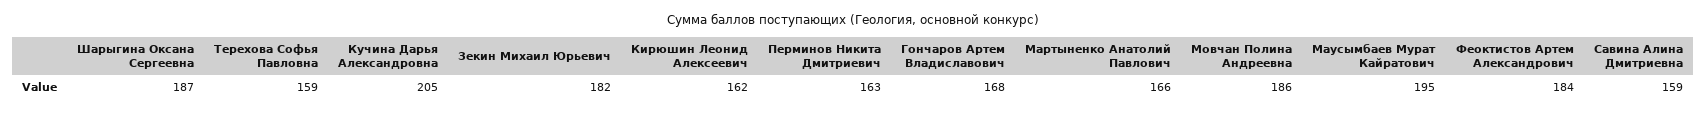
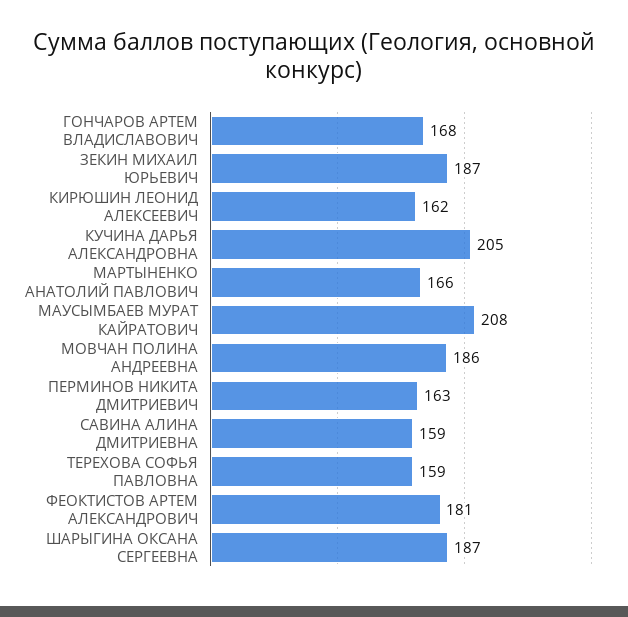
Зекин Михаил Юрьевич: 182 -> 187
Маусымбаев Мурат Кайратович: 195 -> 208
Феоктистов Артем Александрович: 184 -> 181

